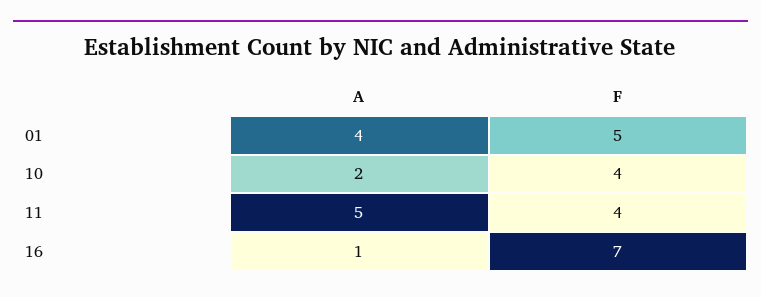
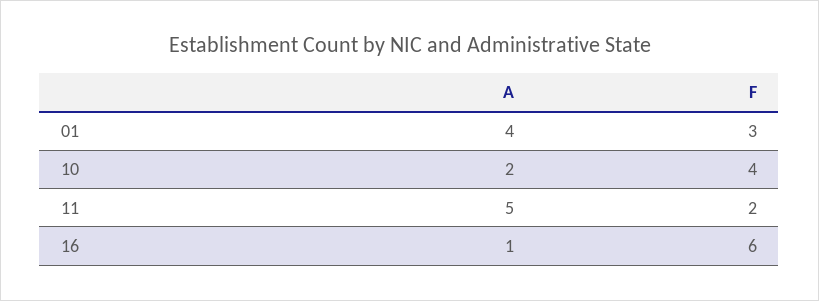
F, 01: 5 -> 3
F, 11: 4 -> 2
F, 16: 7 -> 6

